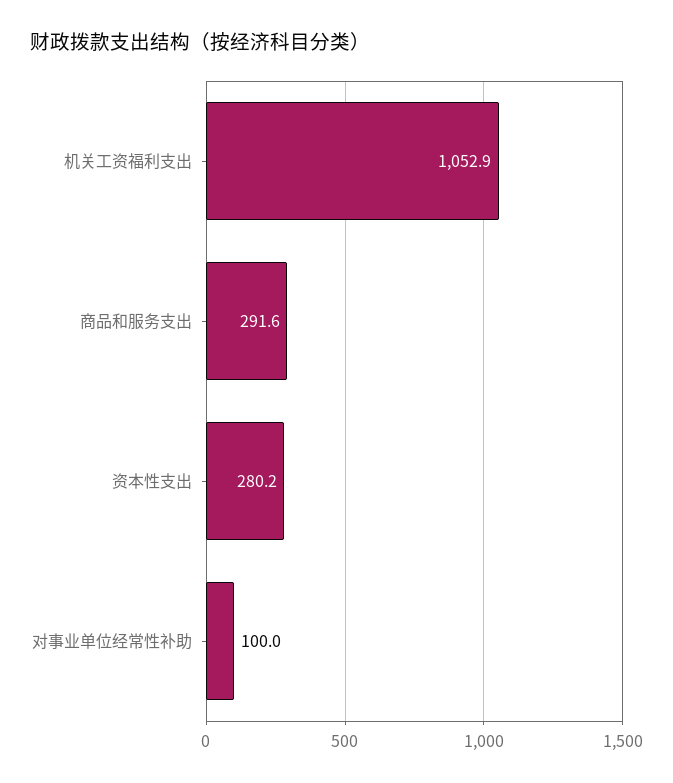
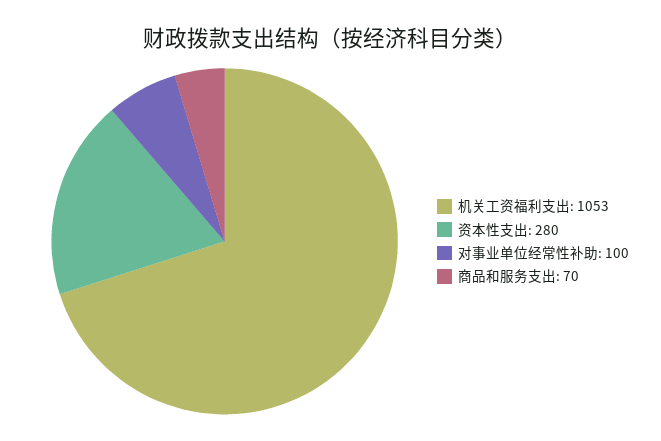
商品和服务支出: 291.6 -> 70

